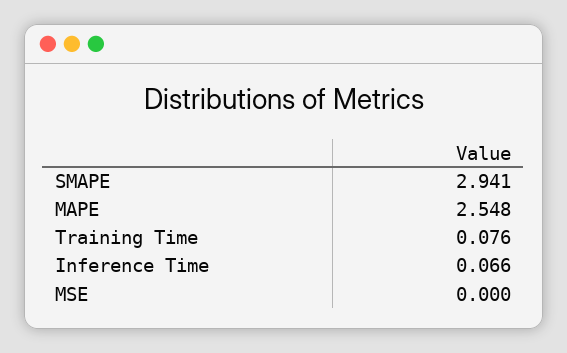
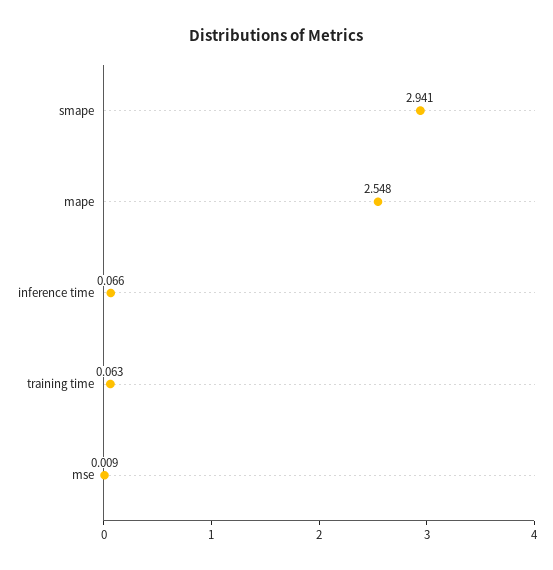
Training Time: 0.076 -> 0.063
MSE: 0 -> 0.009

